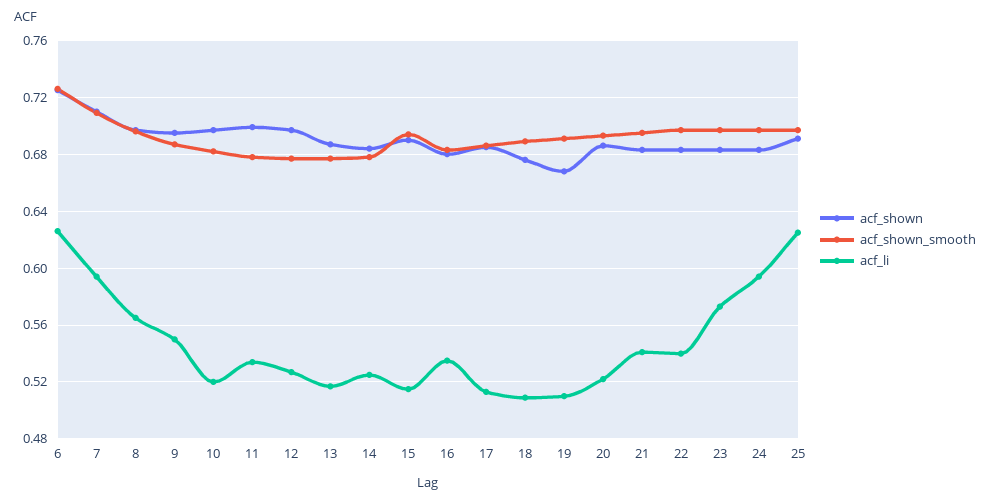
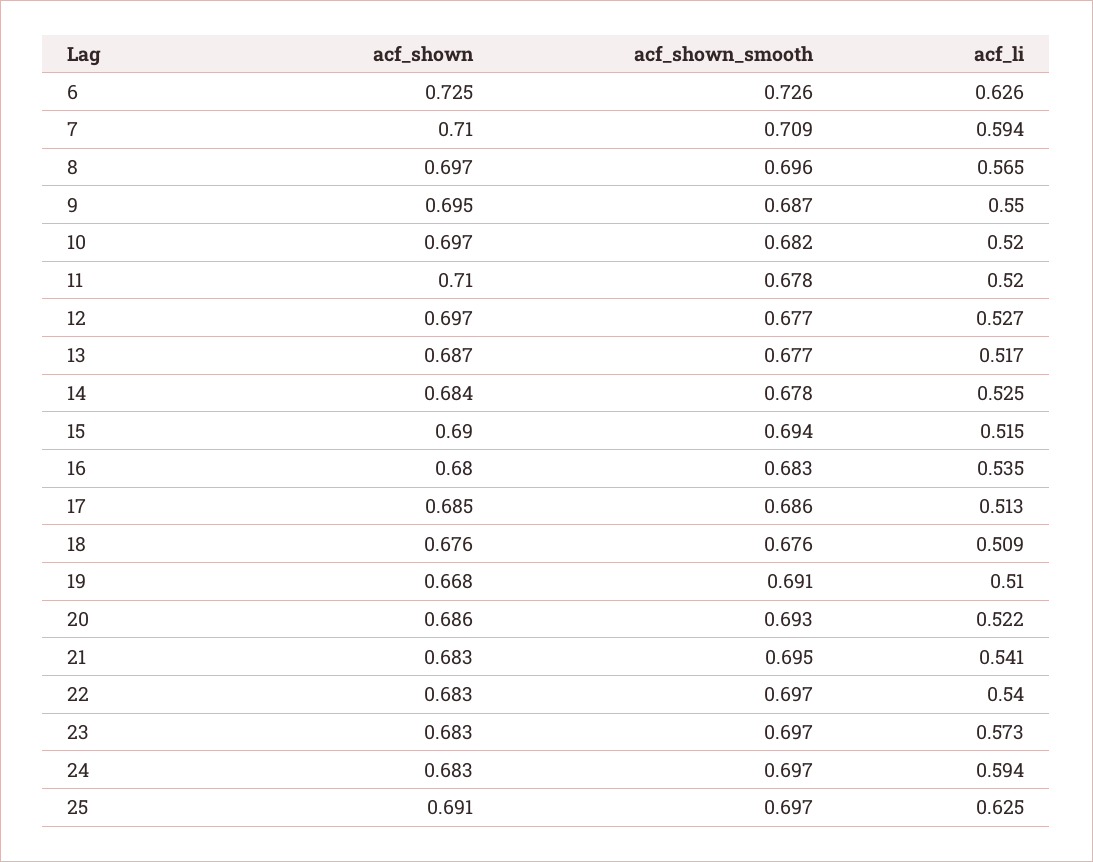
acf_shown, 11: 0.7 -> 0.71
acf_li, 11: 0.535 -> 0.52
acf_shown_smooth, 18: 0.69 -> 0.676

